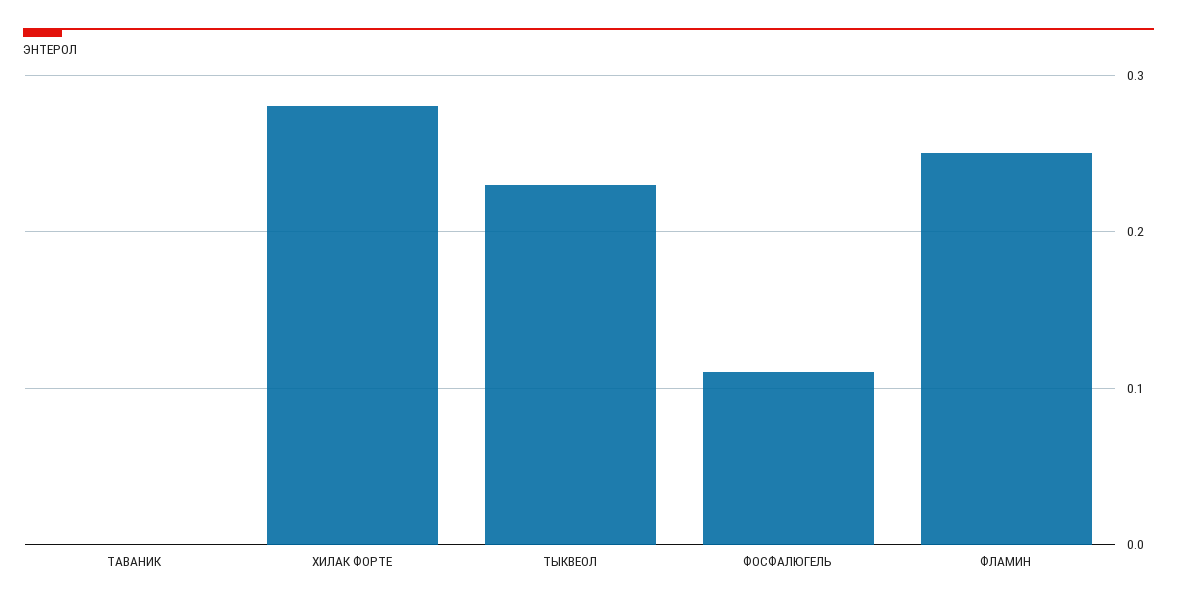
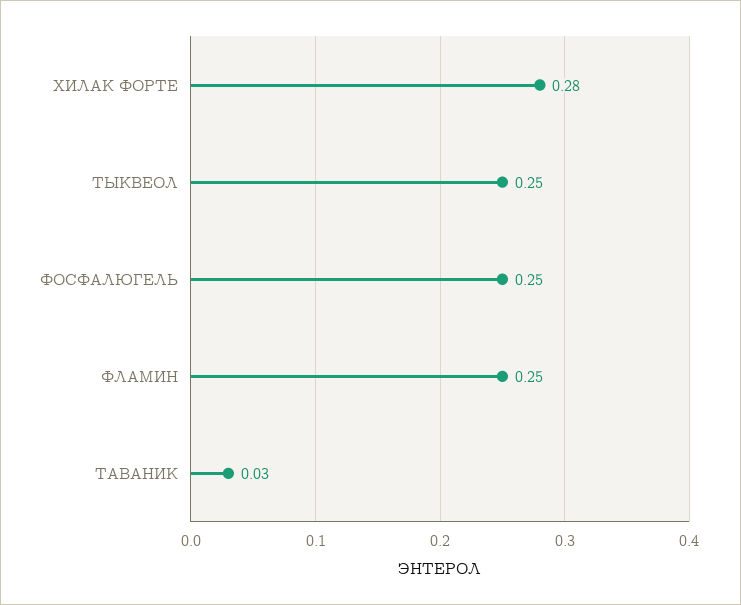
ТАВАНИК: 0 -> 0.03
ТЫКВЕОЛ: 0.23 -> 0.25
ФОСФАЛЮГЕЛЬ: 0.11 -> 0.25

